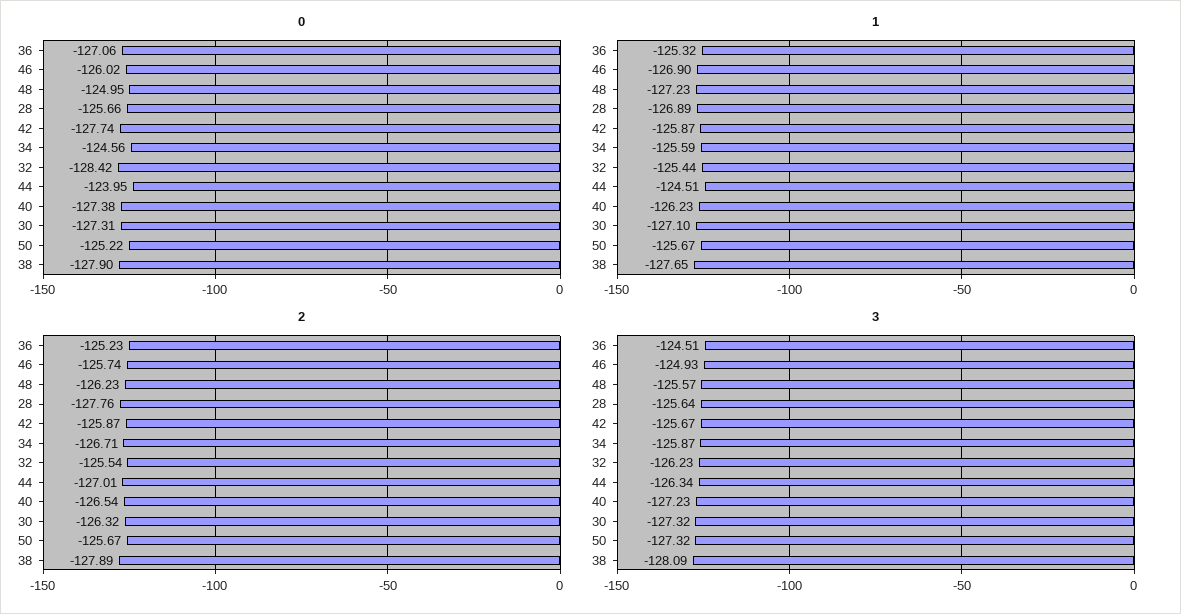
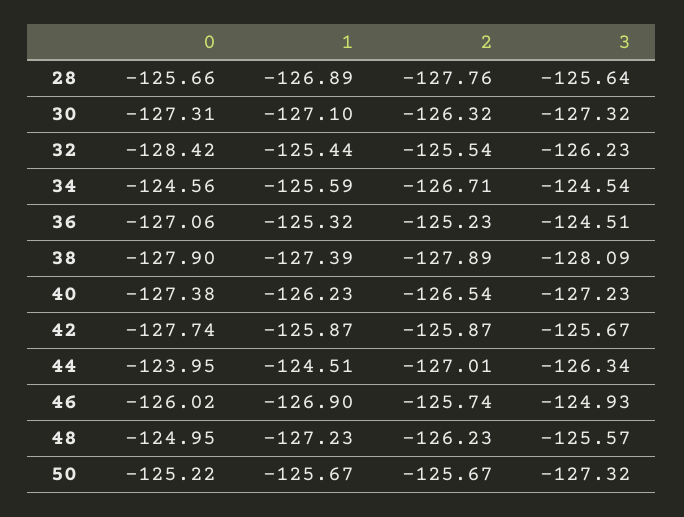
1, 38: -127.65 -> -127.39
3, 34: -125.87 -> -124.54

